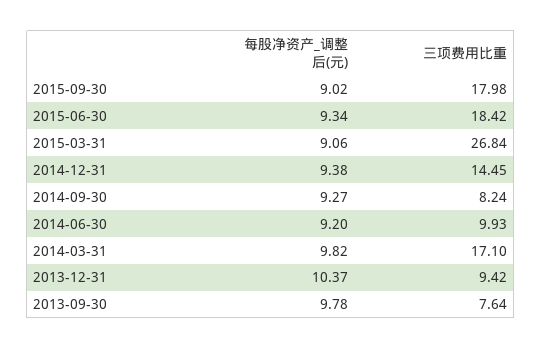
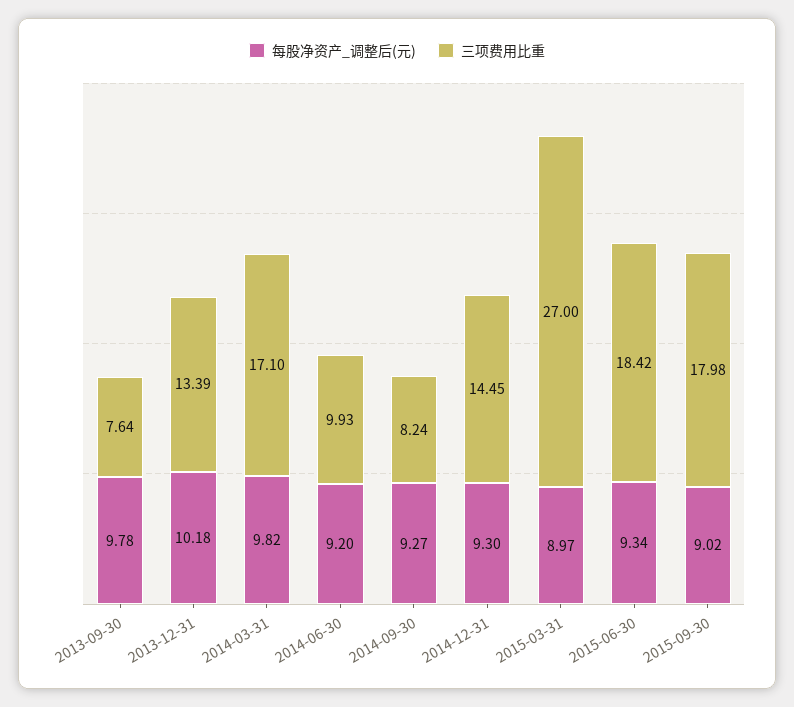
每股净资产_调整后(元), 2015-03-31: 9.06 -> 8.97
三项费用比重, 2015-03-31: 26.84 -> 27
每股净资产_调整后(元), 2014-12-31: 9.38 -> 9.3
每股净资产_调整后(元), 2013-12-31: 10.37 -> 10.18
三项费用比重, 2013-12-31: 9.42 -> 13.39

